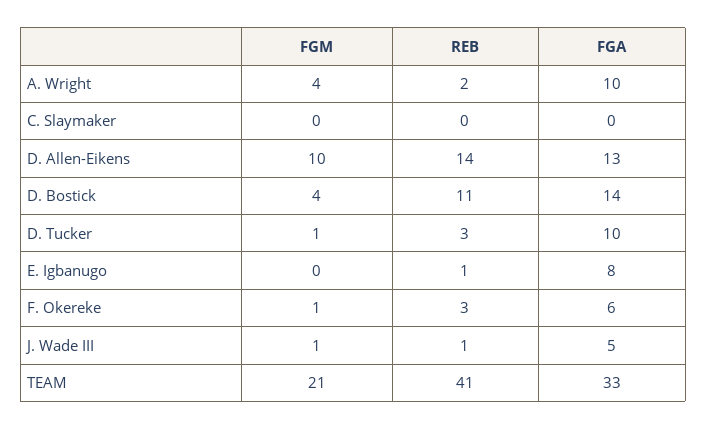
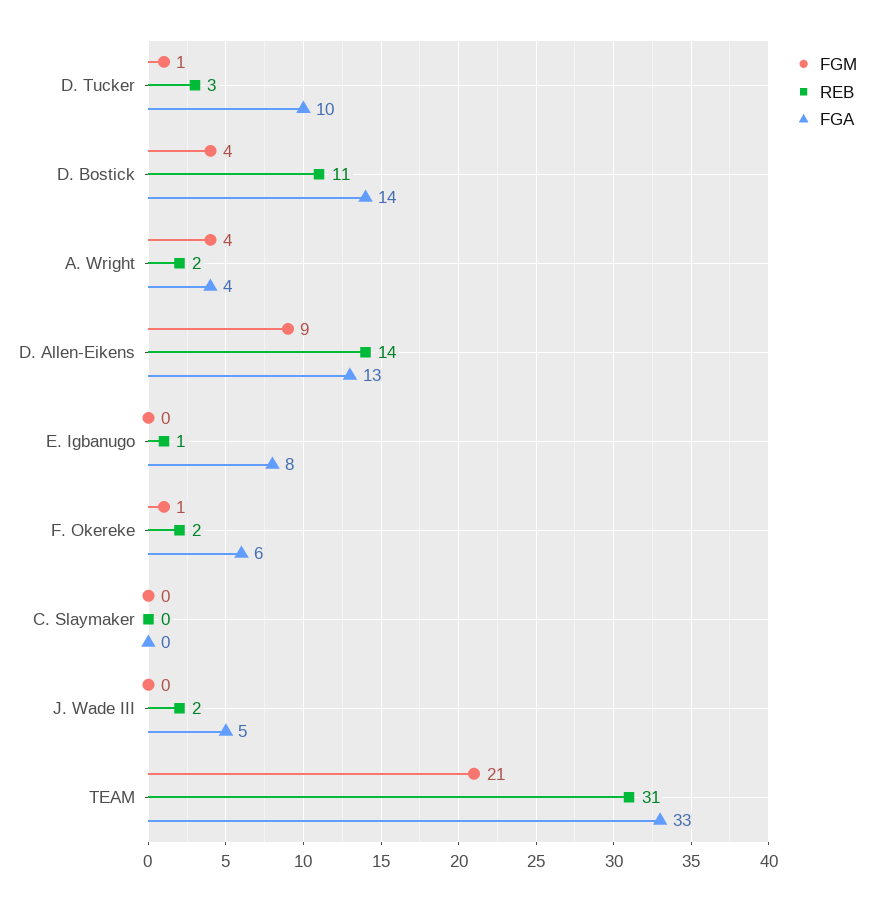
FGA, A. Wright: 10 -> 4
FGM, D. Allen-Eikens: 10 -> 9
REB, F. Okereke: 3 -> 2
FGM, J. Wade III: 1 -> 0
REB, J. Wade III: 1 -> 2
REB, TEAM: 41 -> 31

